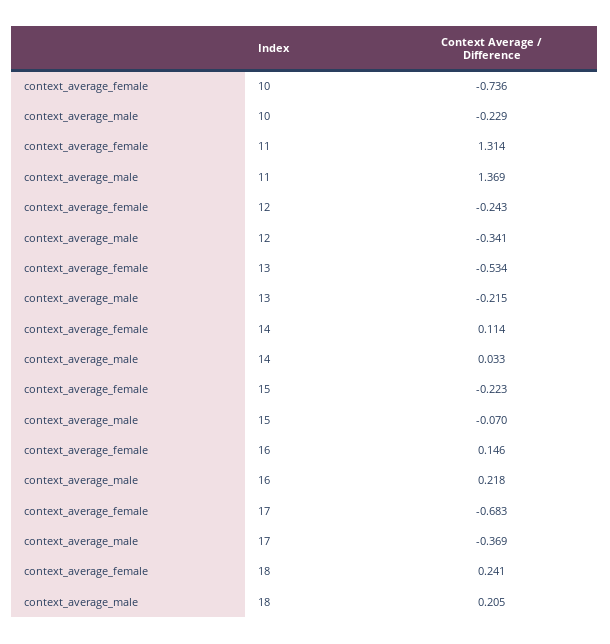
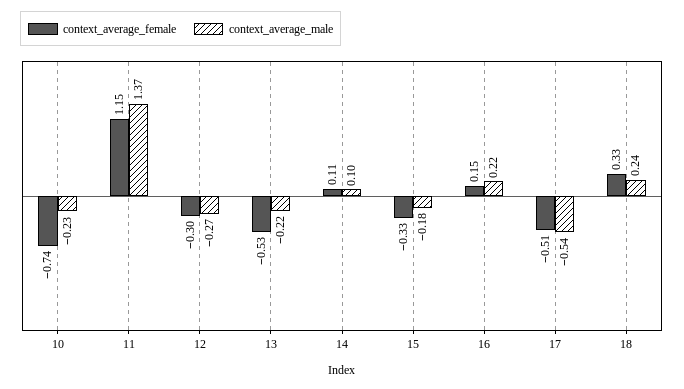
context_average_female, 11: 1.314 -> 1.15
context_average_female, 12: -0.243 -> -0.3
context_average_male, 12: -0.341 -> -0.27
context_average_male, 14: 0.033 -> 0.1
context_average_female, 15: -0.223 -> -0.33
context_average_male, 15: -0.07 -> -0.18
context_average_female, 17: -0.683 -> -0.51
context_average_male, 17: -0.369 -> -0.54
context_average_female, 18: 0.241 -> 0.33
context_average_male, 18: 0.205 -> 0.24

